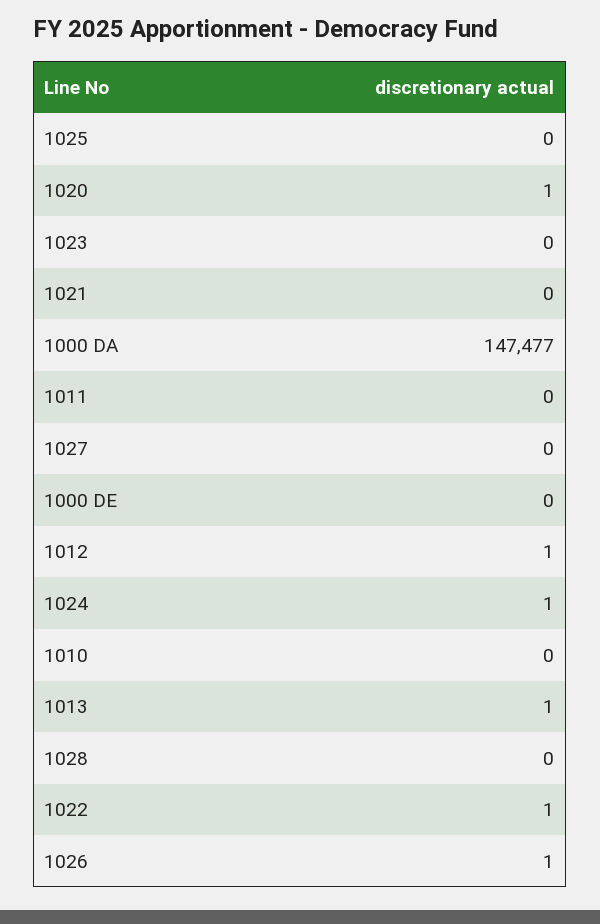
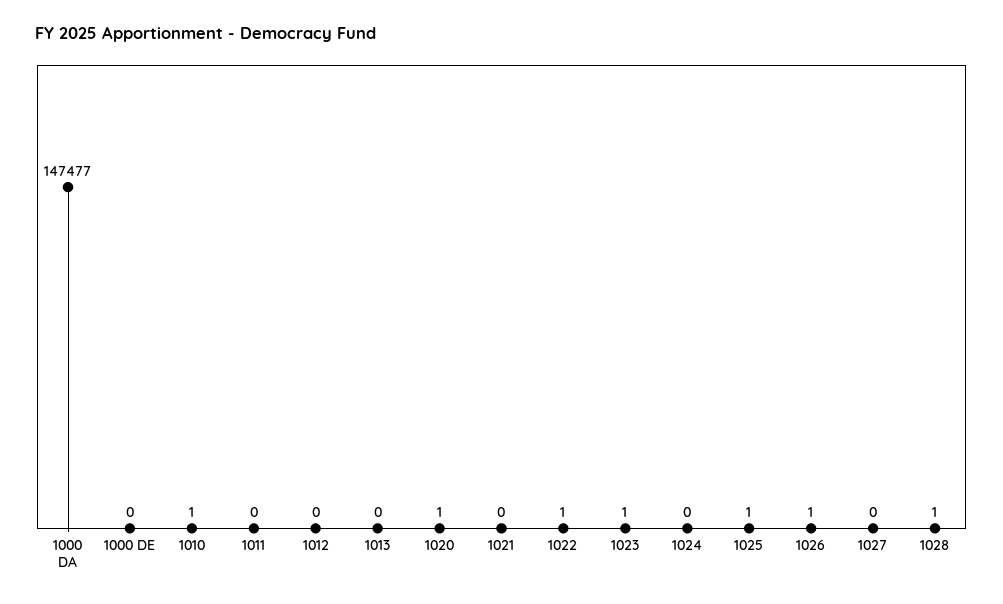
1025: 0 -> 1
1023: 0 -> 1
1012: 1 -> 0
1024: 1 -> 0
1010: 0 -> 1
1013: 1 -> 0
1028: 0 -> 1

